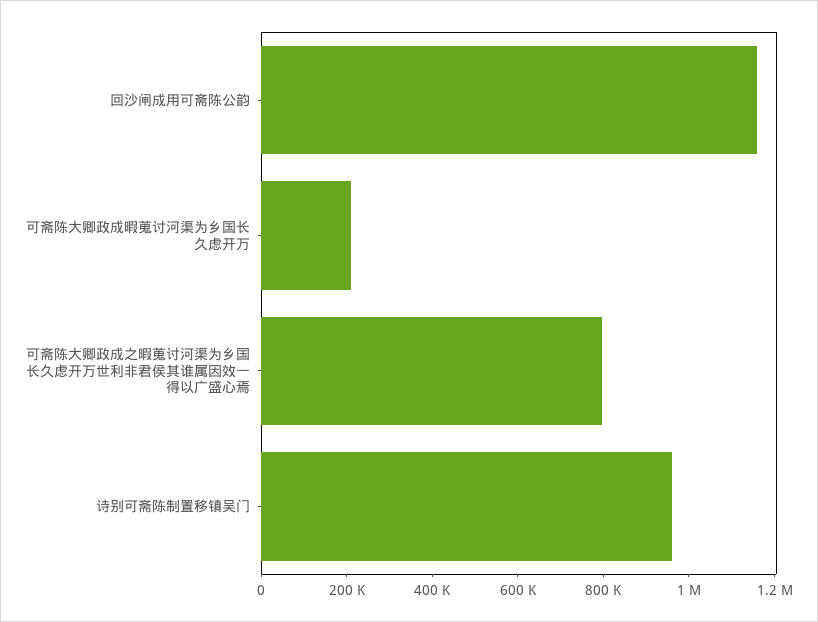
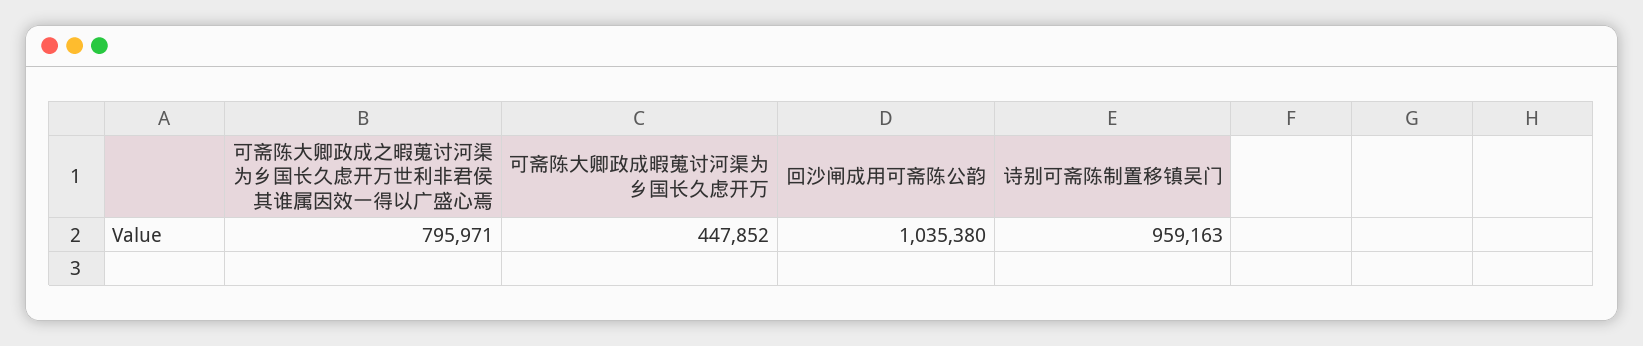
回沙闸成用可斋陈公韵: 1150000 -> 1035380
可斋陈大卿政成暇蒐讨河渠为乡国长久虑开万: 200000 -> 447852

